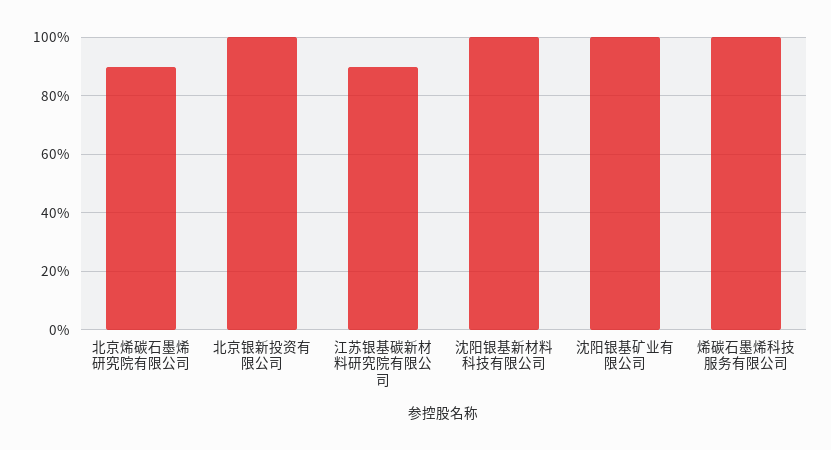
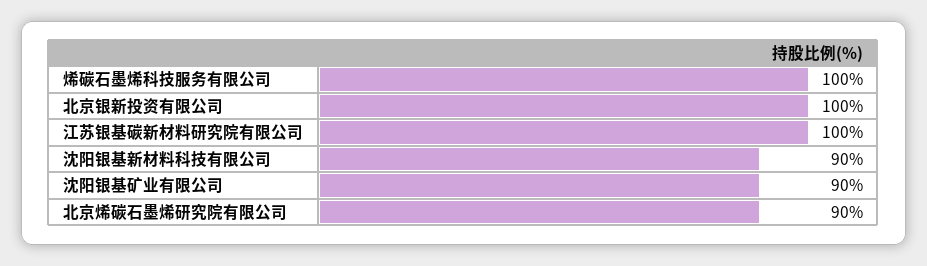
江苏银基碳新材料研究院有限公司: 90 -> 100
沈阳银基新材料科技有限公司: 100 -> 90
沈阳银基矿业有限公司: 100 -> 90

